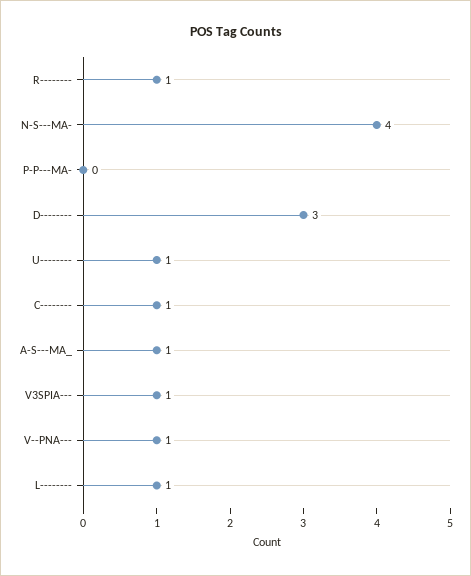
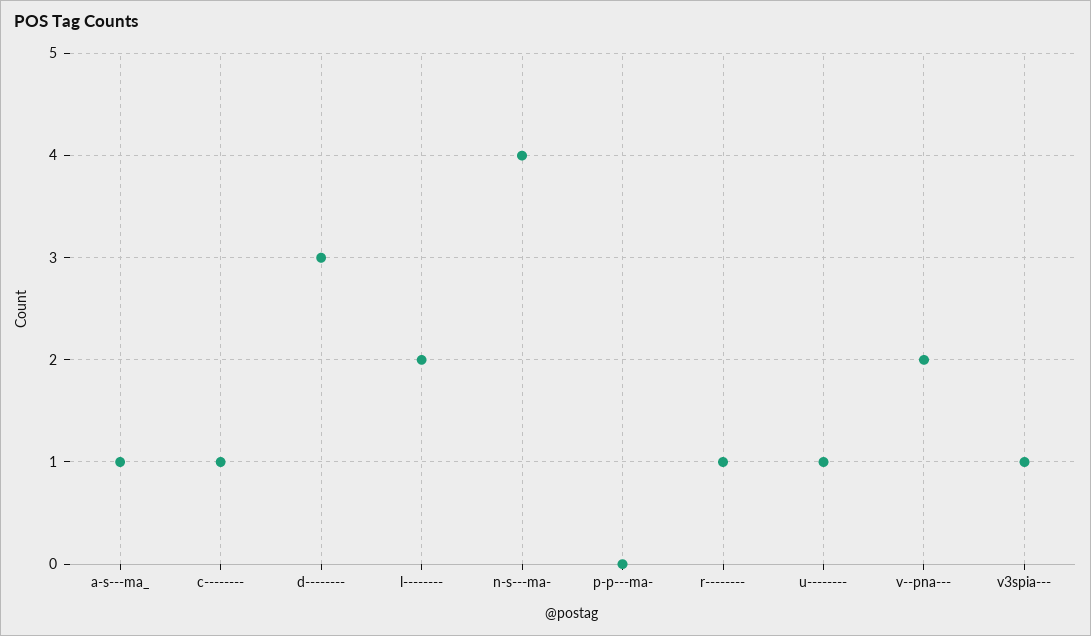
V--PNA---: 1 -> 2
L--------: 1 -> 2

